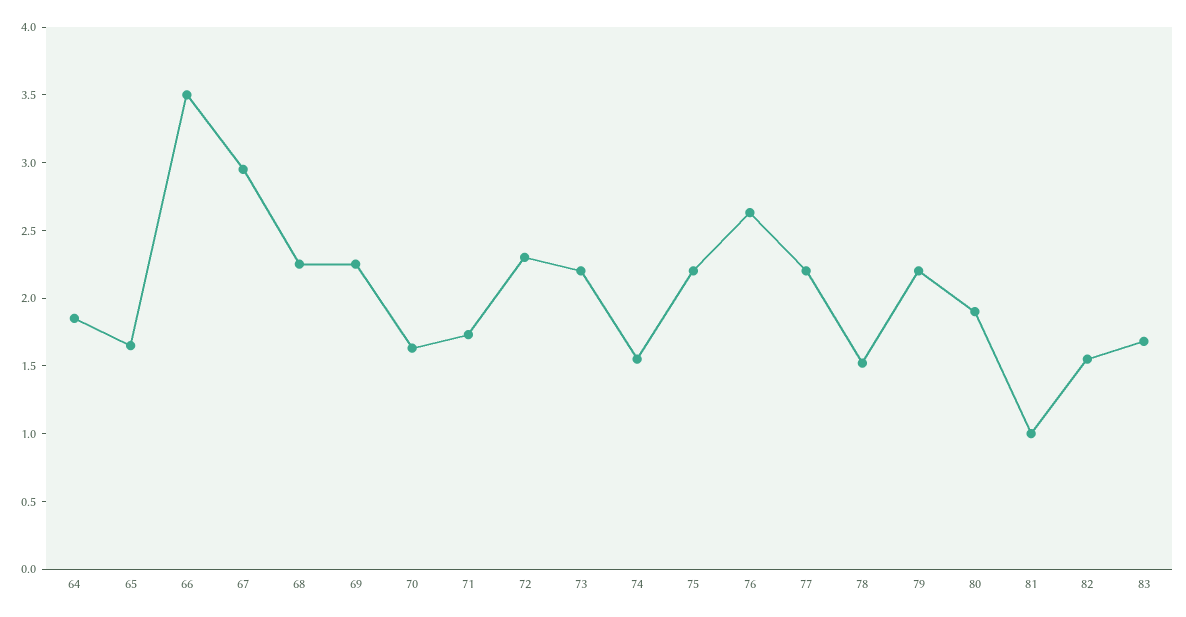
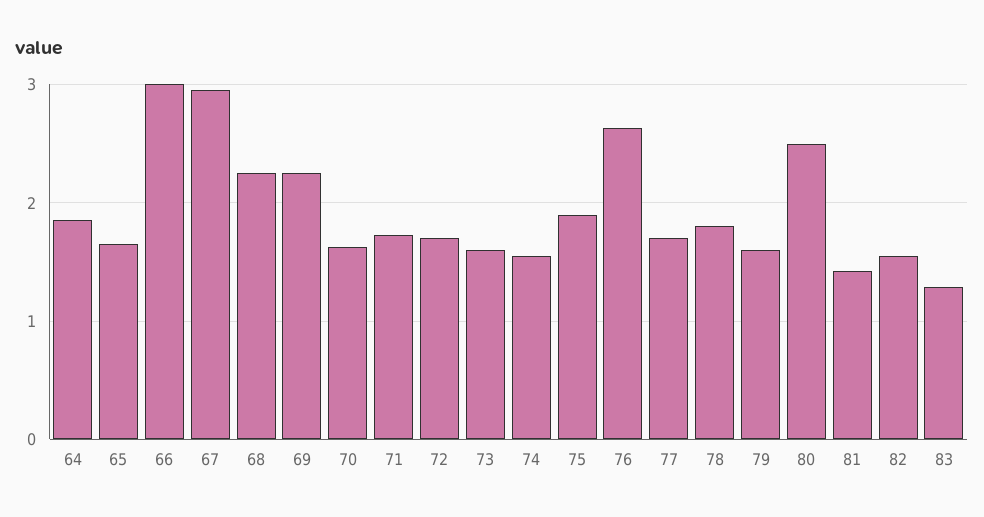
66: 3.5 -> 3
72: 2.3 -> 1.7
73: 2.2 -> 1.6
75: 2.2 -> 1.9
77: 2.2 -> 1.7
78: 1.5 -> 1.8
79: 2.2 -> 1.6
80: 1.9 -> 2.5
81: 1 -> 1.4
83: 1.7 -> 1.3

